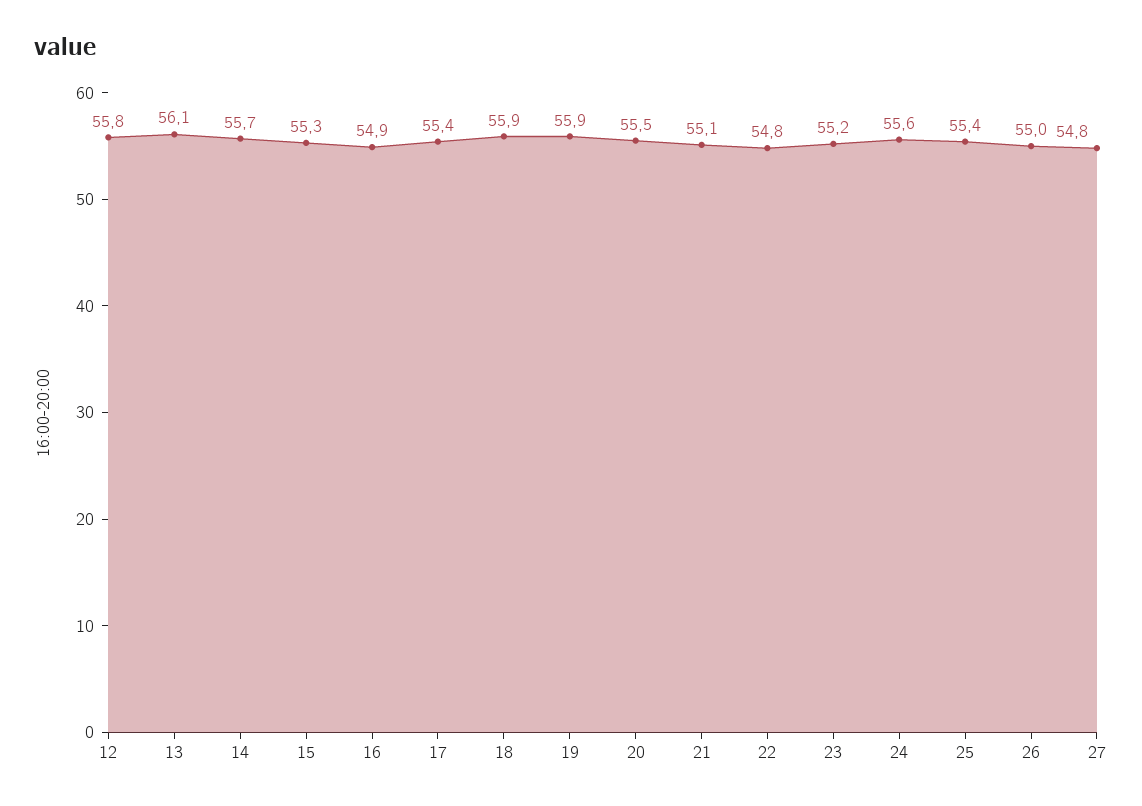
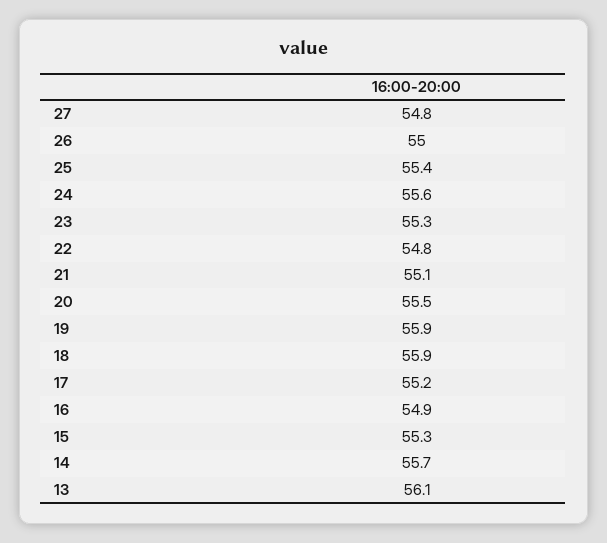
12: 55.8 -> none
17: 55.4 -> 55.2
23: 55.2 -> 55.3

